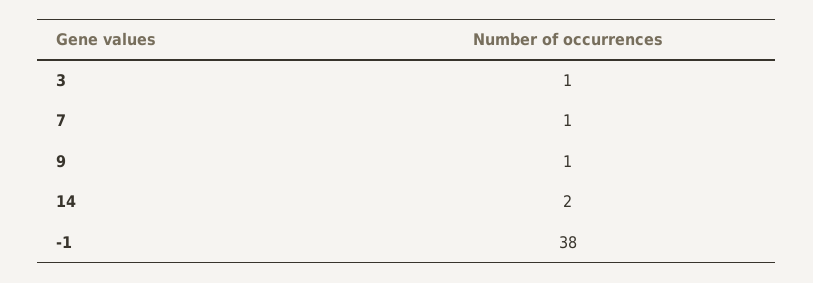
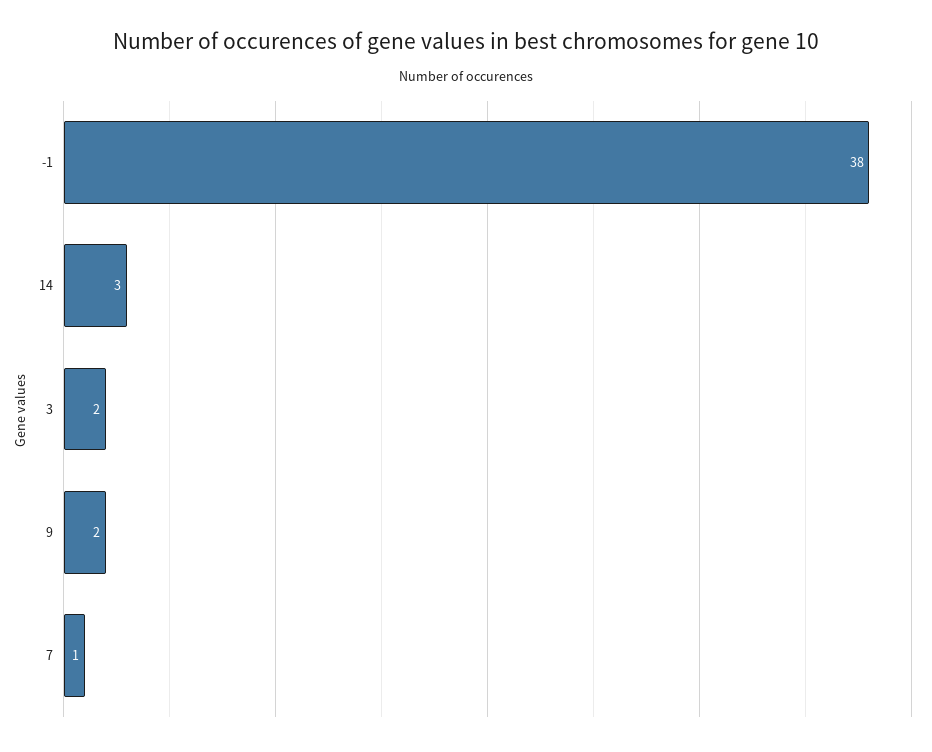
3: 1 -> 2
9: 1 -> 2
14: 2 -> 3

